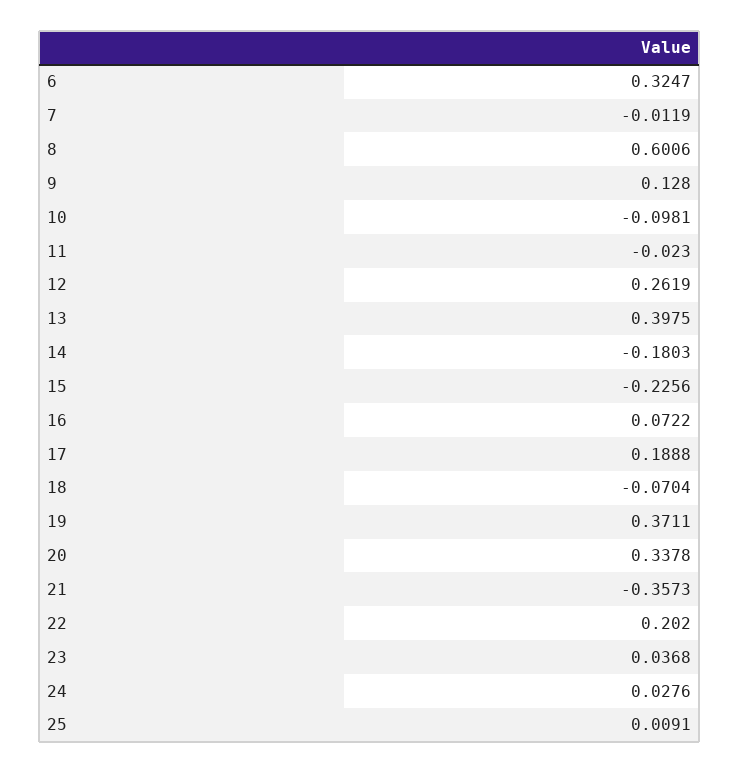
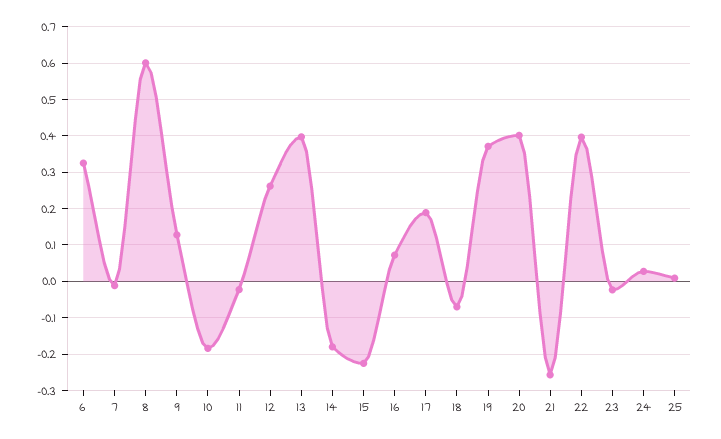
10: -0.0981 -> -0.18
20: 0.3378 -> 0.4
21: -0.3573 -> -0.26
22: 0.202 -> 0.4
23: 0.0368 -> -0.02

